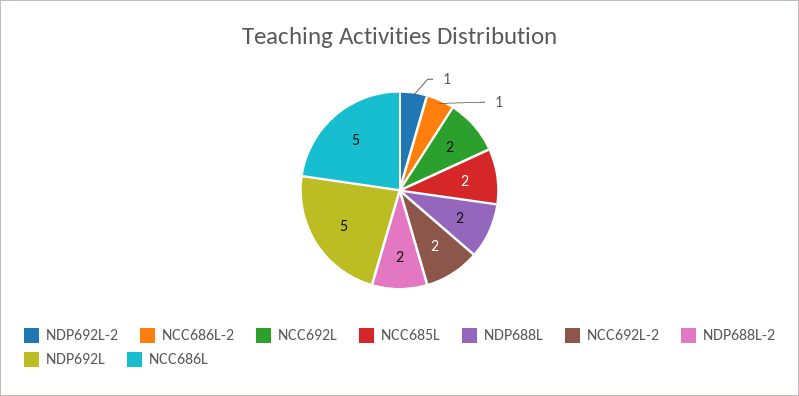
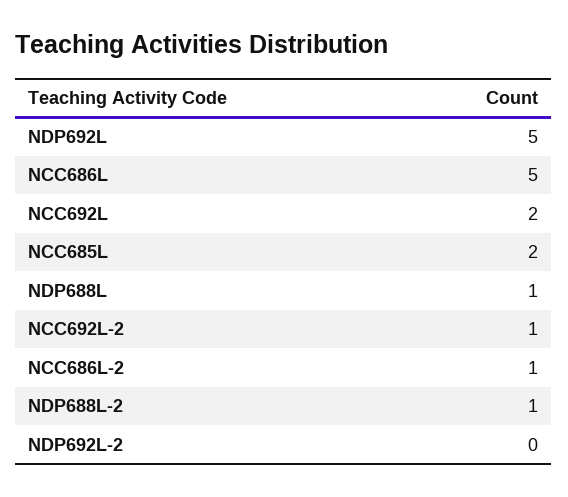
NDP692L-2: 1 -> 0
NDP688L: 2 -> 1
NCC692L-2: 2 -> 1
NDP688L-2: 2 -> 1

